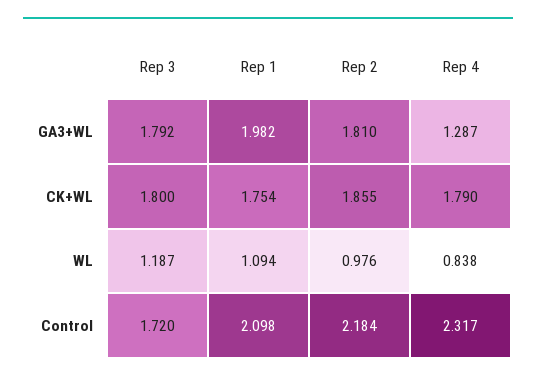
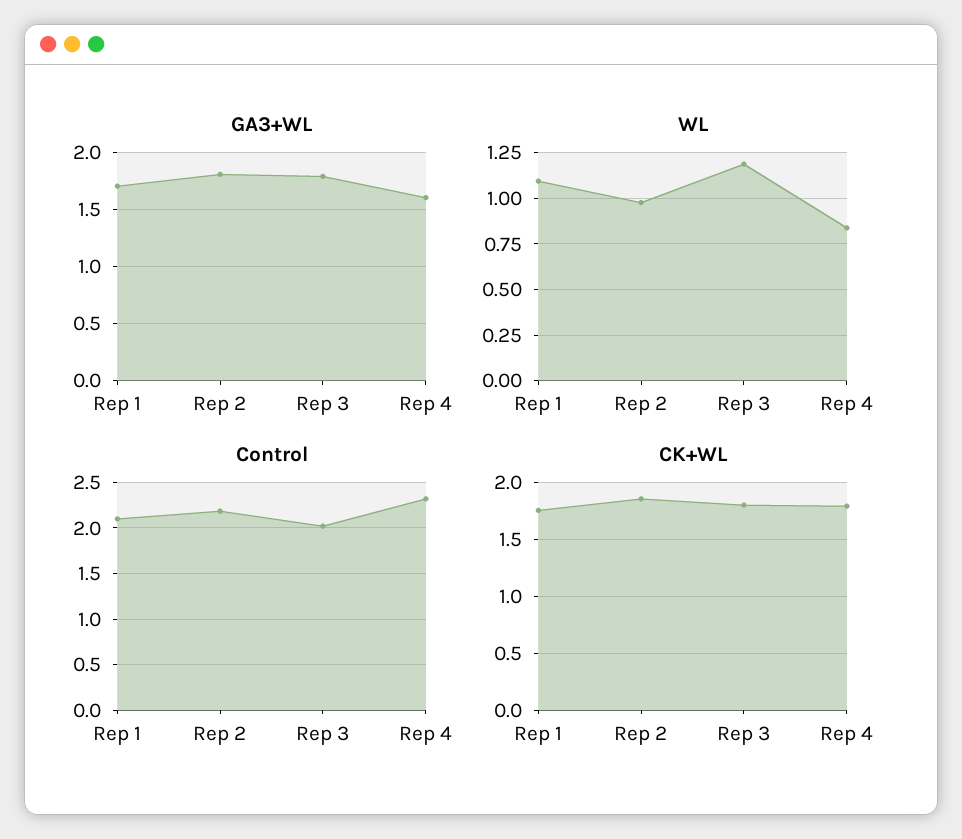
GA3+WL, Rep 1: 1.982 -> 1.7
GA3+WL, Rep 4: 1.287 -> 1.6
Control, Rep 3: 1.72 -> 2

